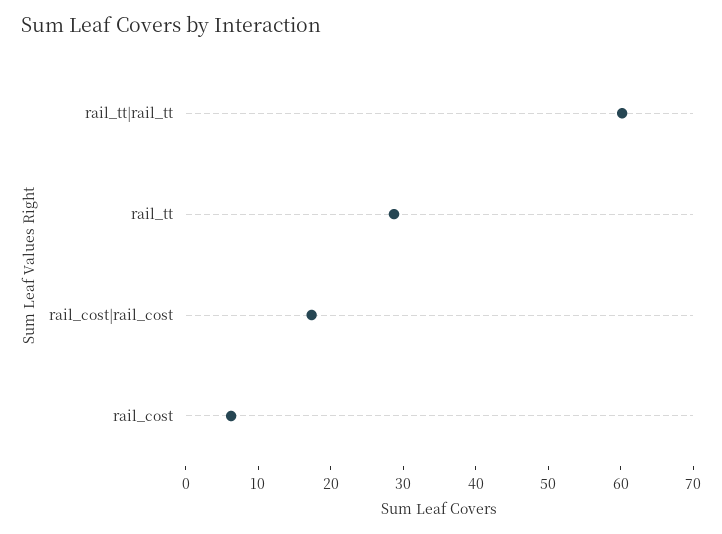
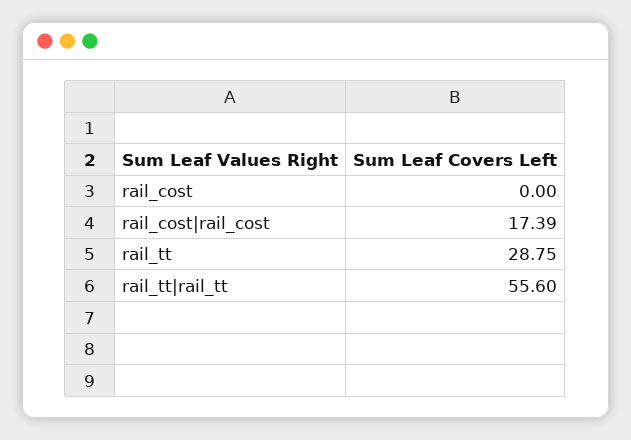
rail_tt|rail_tt: 60 -> 55.6
rail_cost: 6 -> 0

